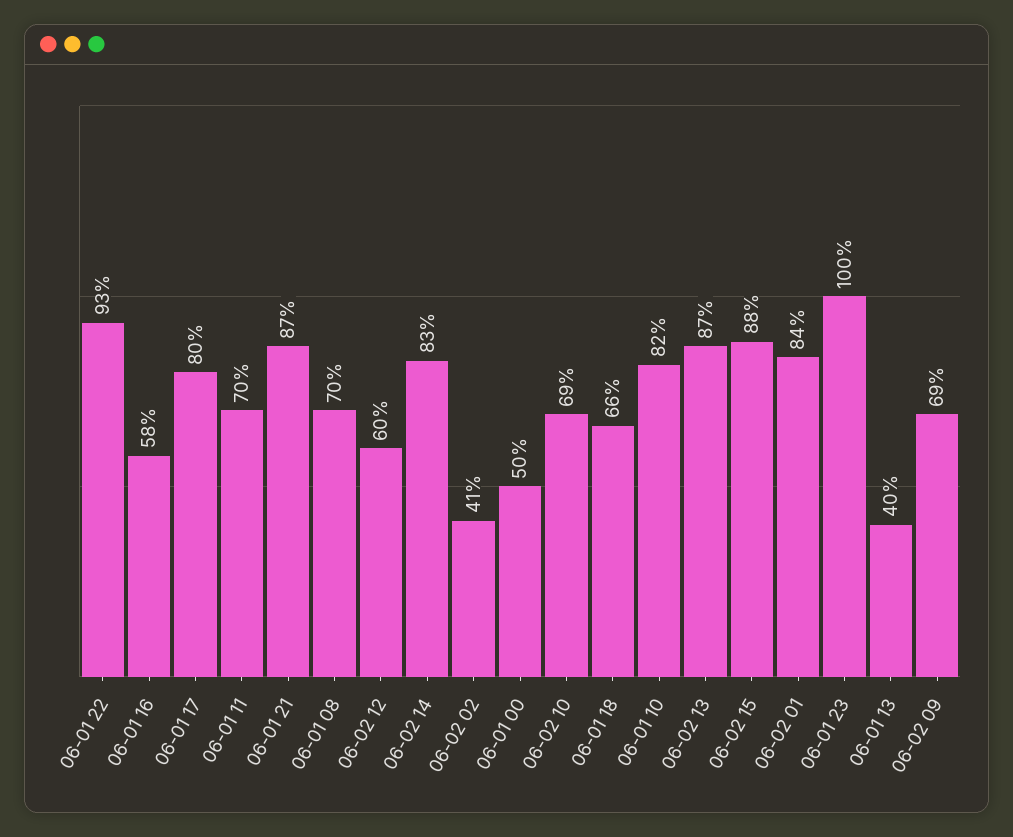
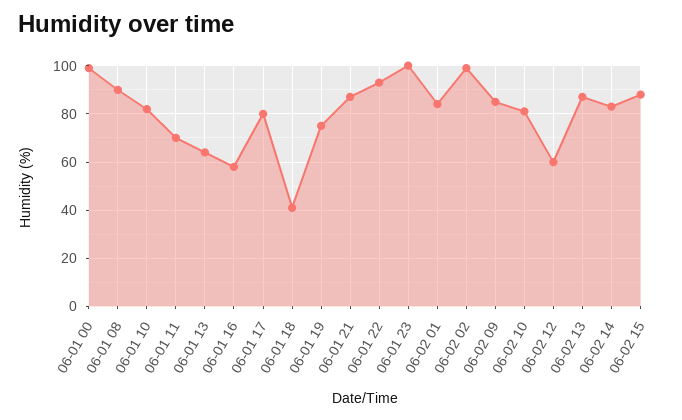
06-01 08: 70 -> 90
06-02 02: 41 -> 100
06-01 00: 50 -> 100
06-02 10: 69 -> 80
06-01 18: 66 -> 40
06-01 13: 40 -> 65
06-02 09: 69 -> 85
06-01 19: none -> 75

